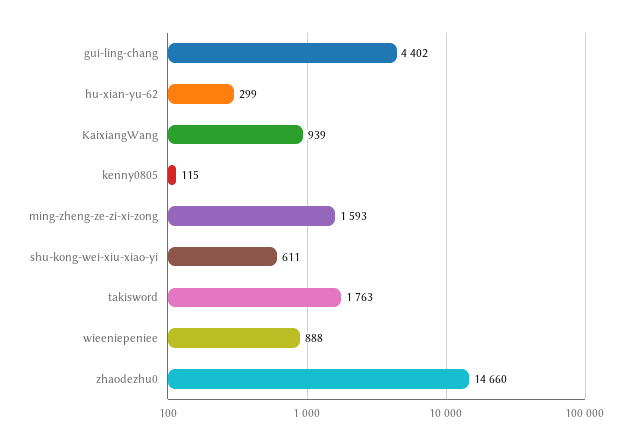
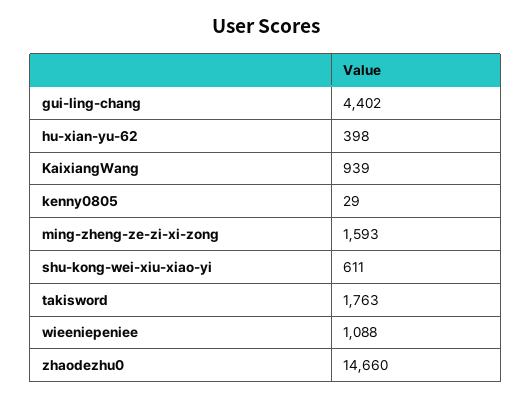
hu-xian-yu-62: 299 -> 398
kenny0805: 115 -> 29
wieeniepeniee: 888 -> 1088

